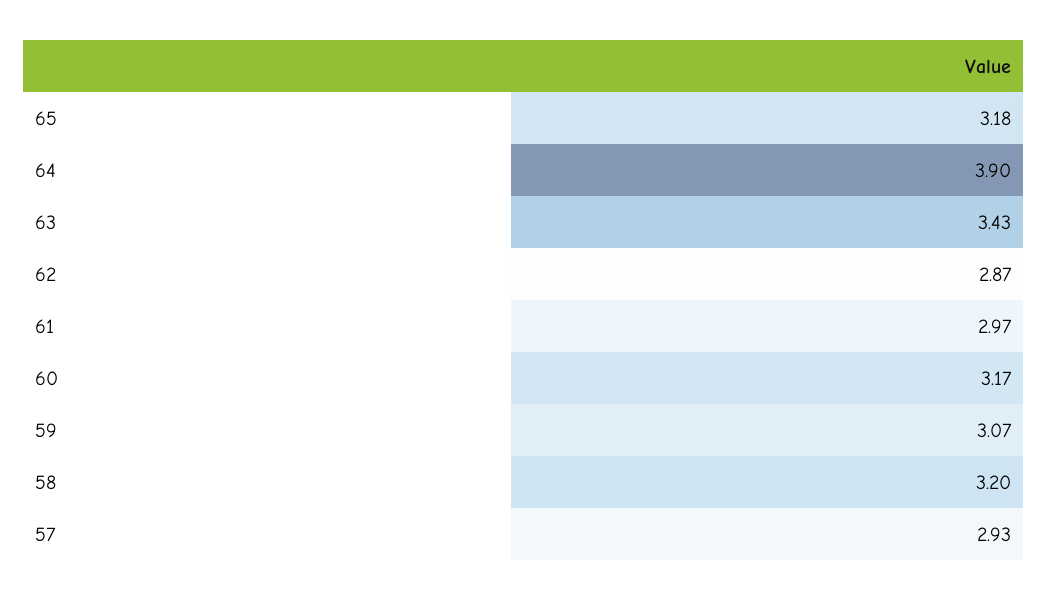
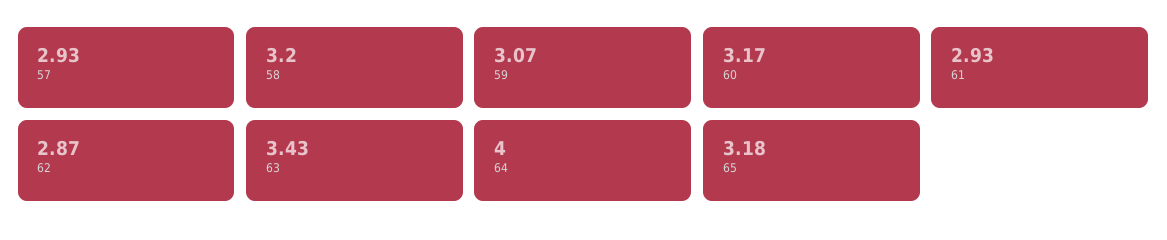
64: 3.9 -> 4
61: 2.97 -> 2.93

